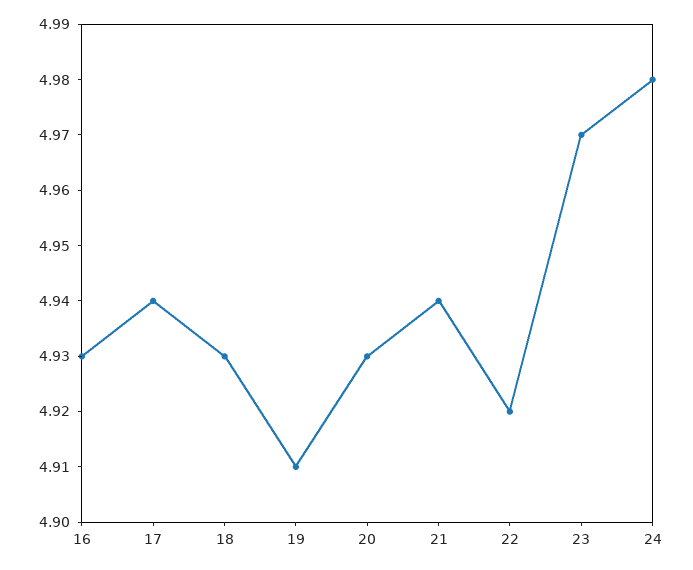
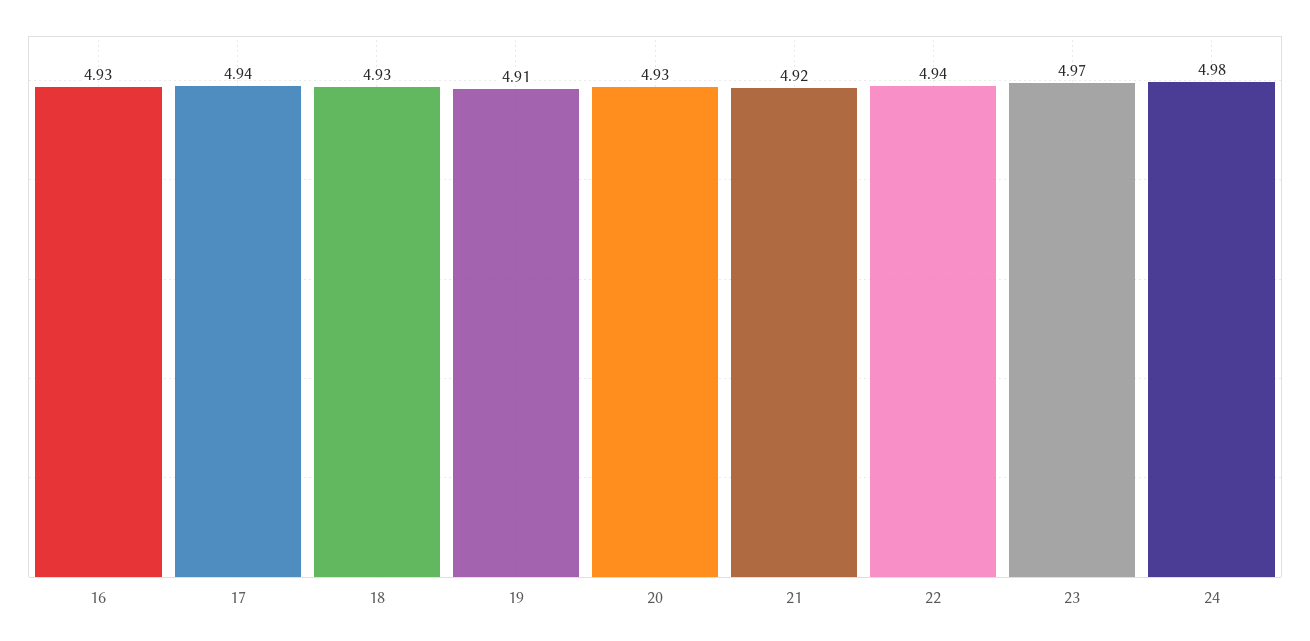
21: 4.94 -> 4.92
22: 4.92 -> 4.94

